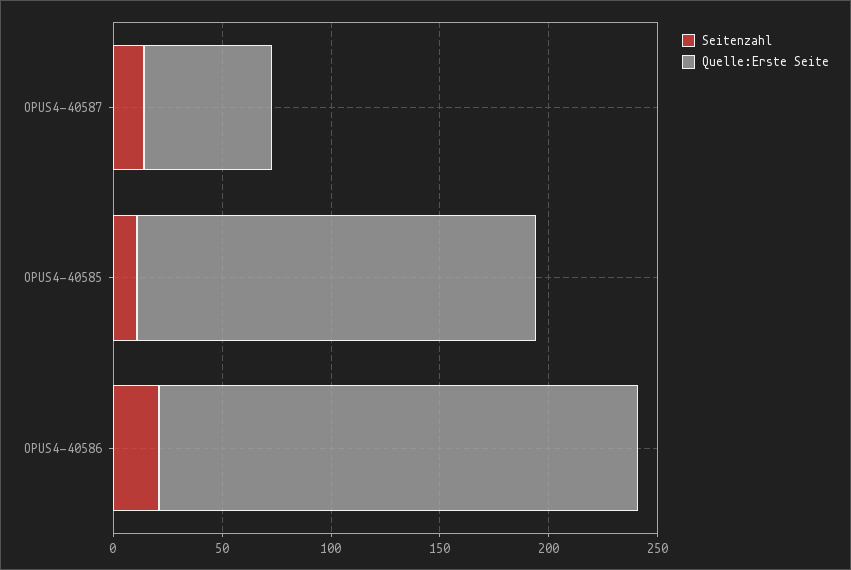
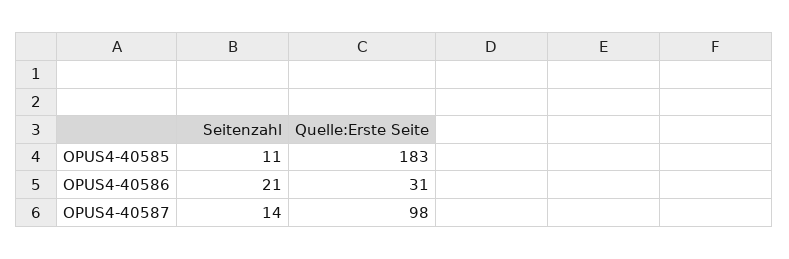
Quelle:Erste Seite, OPUS4-40587: 60 -> 98
Quelle:Erste Seite, OPUS4-40586: 220 -> 31

